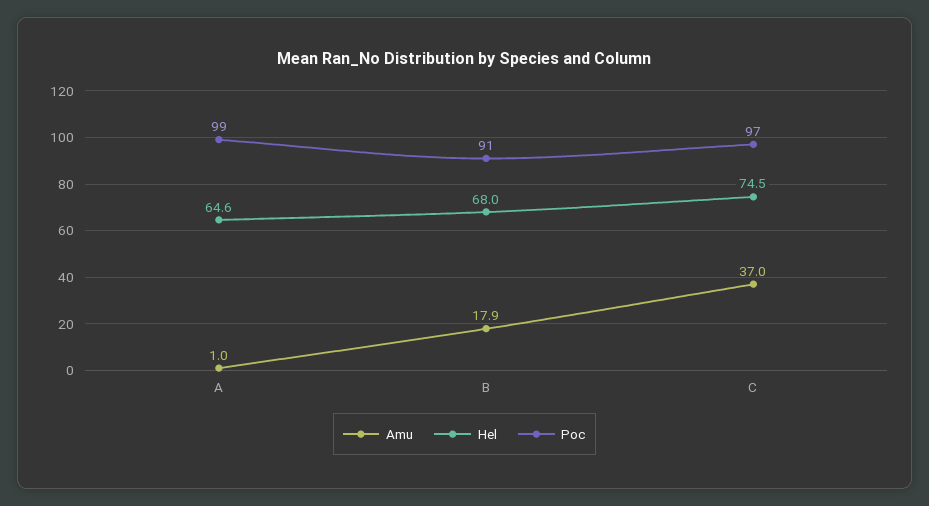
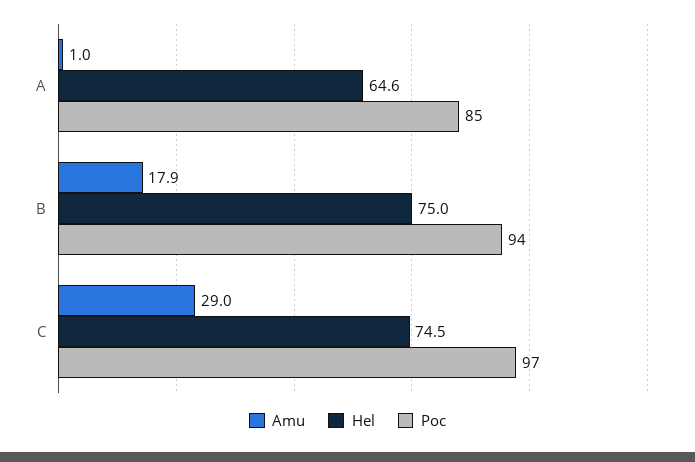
Poc, A: 99 -> 85
Hel, B: 68 -> 75
Poc, B: 91 -> 94
Amu, C: 37 -> 29

